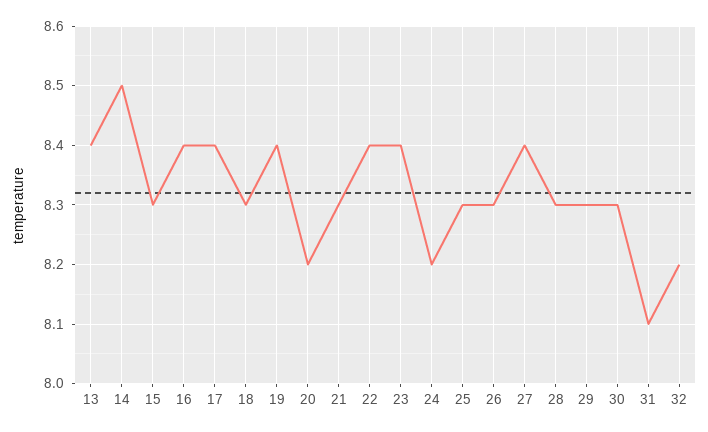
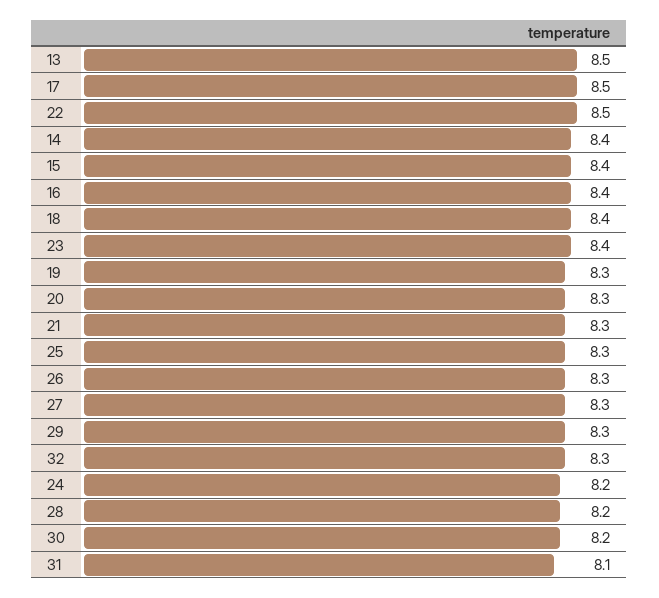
13: 8.4 -> 8.5
14: 8.5 -> 8.4
15: 8.3 -> 8.4
17: 8.4 -> 8.5
18: 8.3 -> 8.4
19: 8.4 -> 8.3
20: 8.2 -> 8.3
22: 8.4 -> 8.5
27: 8.4 -> 8.3
28: 8.3 -> 8.2
30: 8.3 -> 8.2
32: 8.2 -> 8.3

